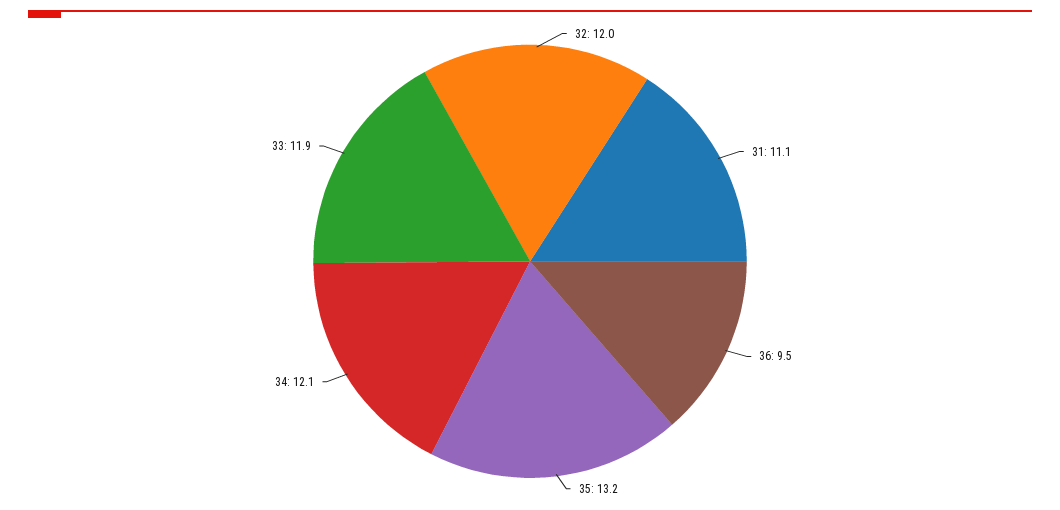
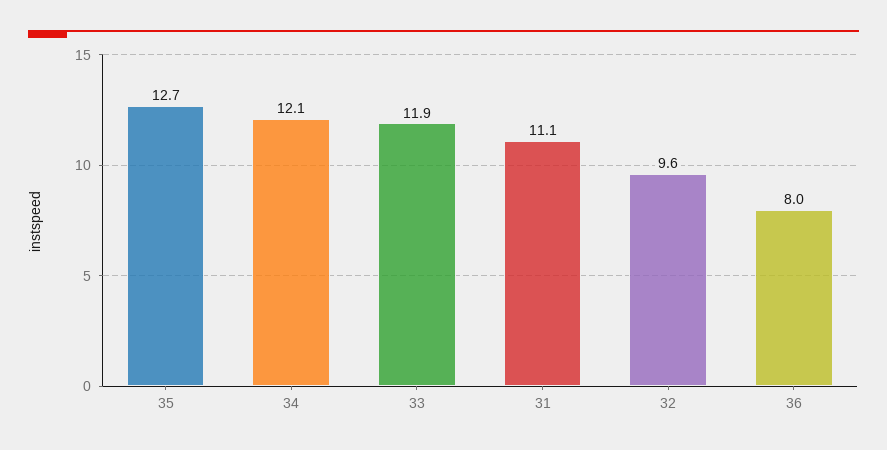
32: 12 -> 9.6
36: 9.5 -> 8
35: 13.2 -> 12.7

